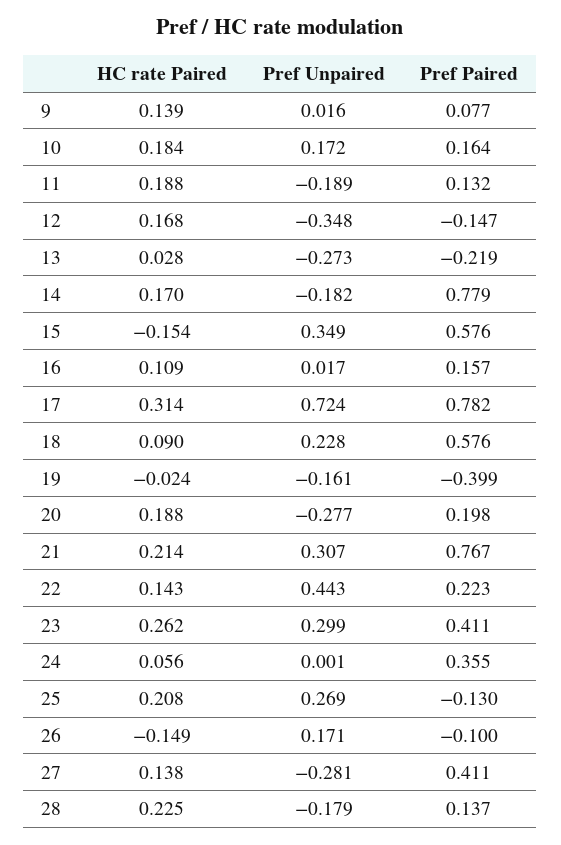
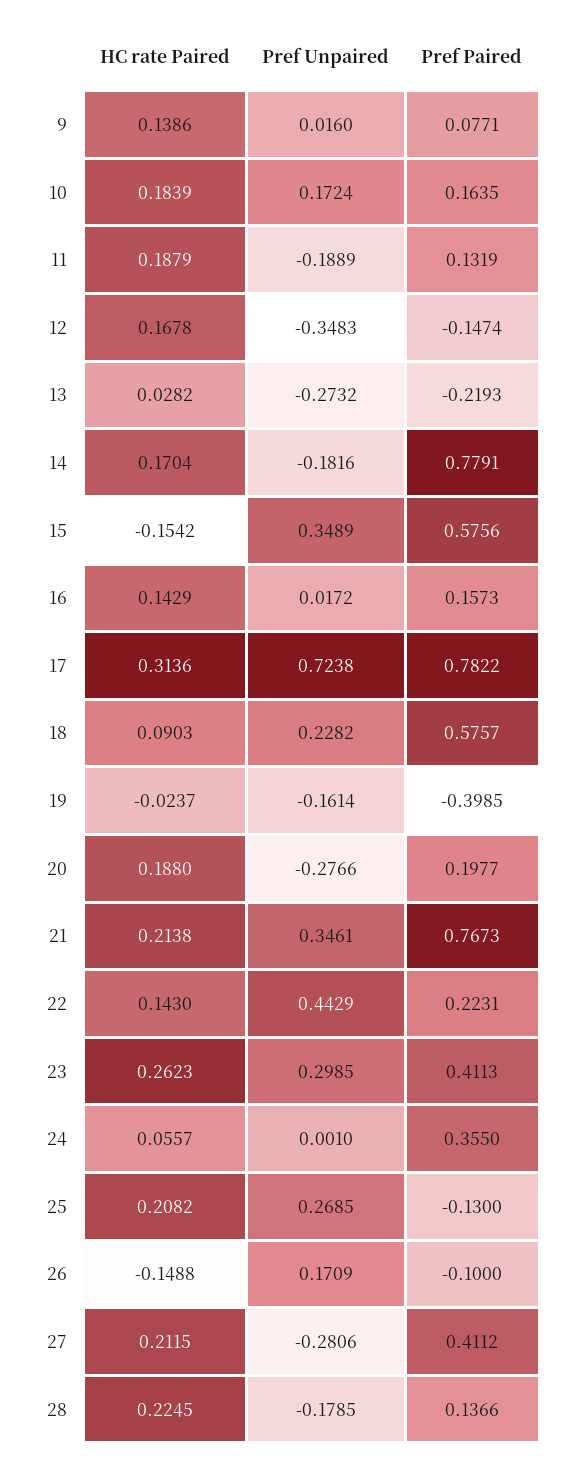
HC rate Paired, 16: 0.109 -> 0.1429
Pref Unpaired, 21: 0.307 -> 0.3461
HC rate Paired, 27: 0.138 -> 0.2115

